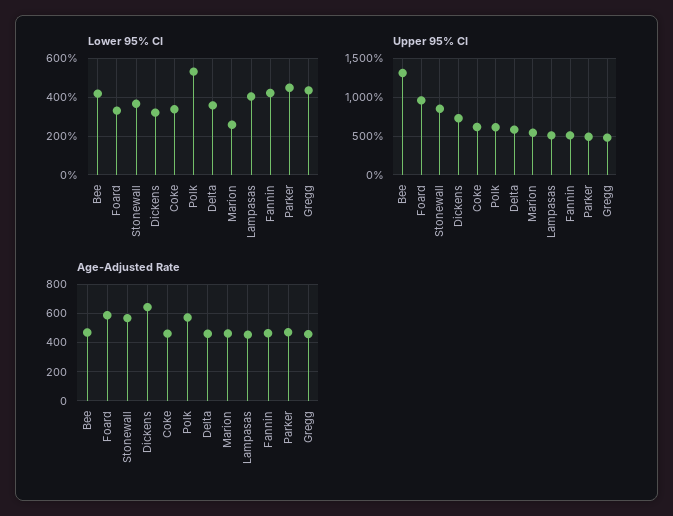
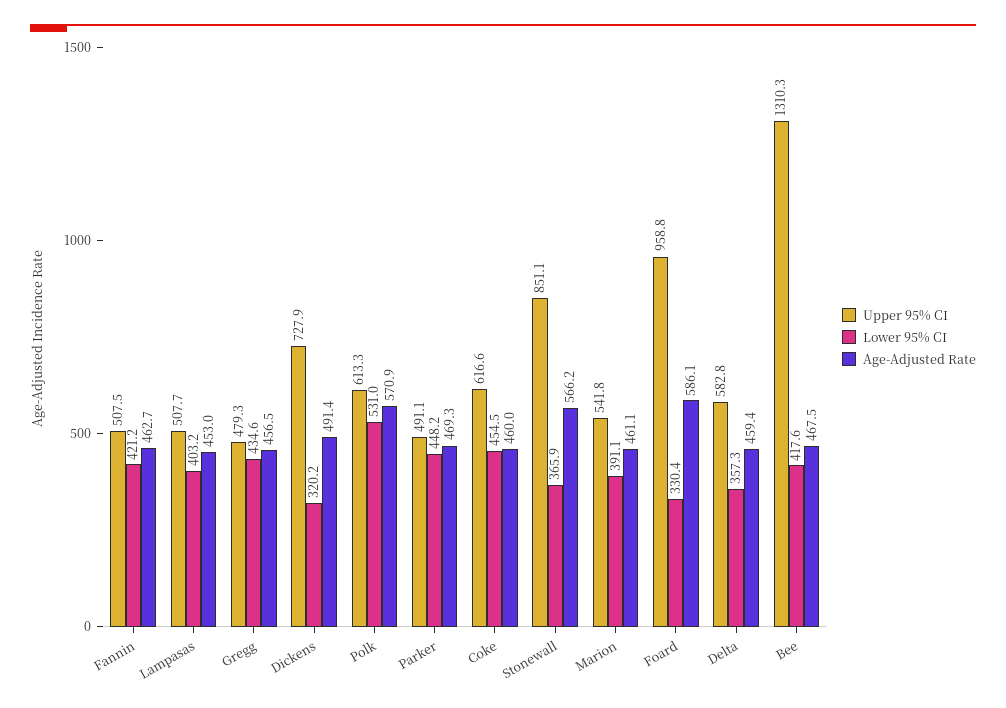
Lower 95% CI, Coke: 350 -> 454.5
Lower 95% CI, Marion: 250 -> 391.1
Age-Adjusted Rate, Dickens: 650 -> 491.4

